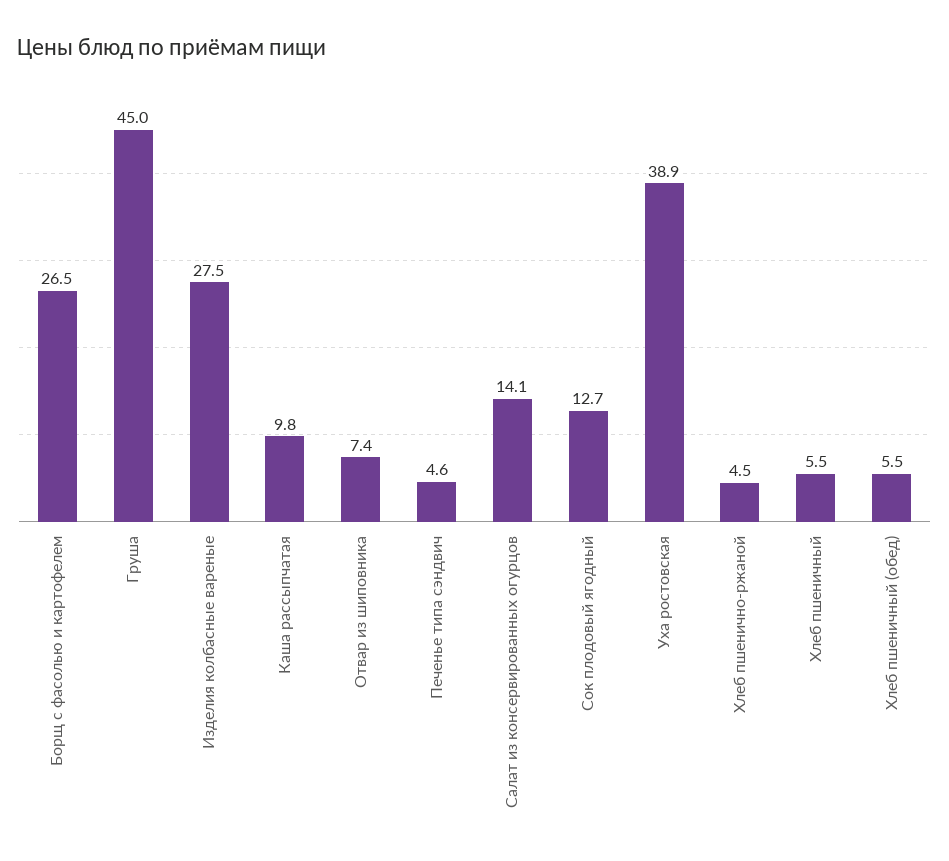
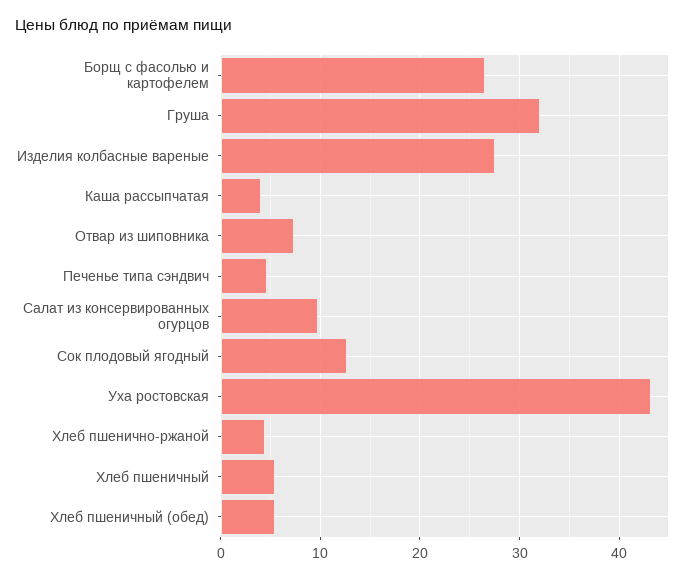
Груша: 45 -> 32
Каша рассыпчатая: 9.8 -> 4
Салат из консервированных огурцов: 14.1 -> 10
Уха ростовская: 38.9 -> 43

